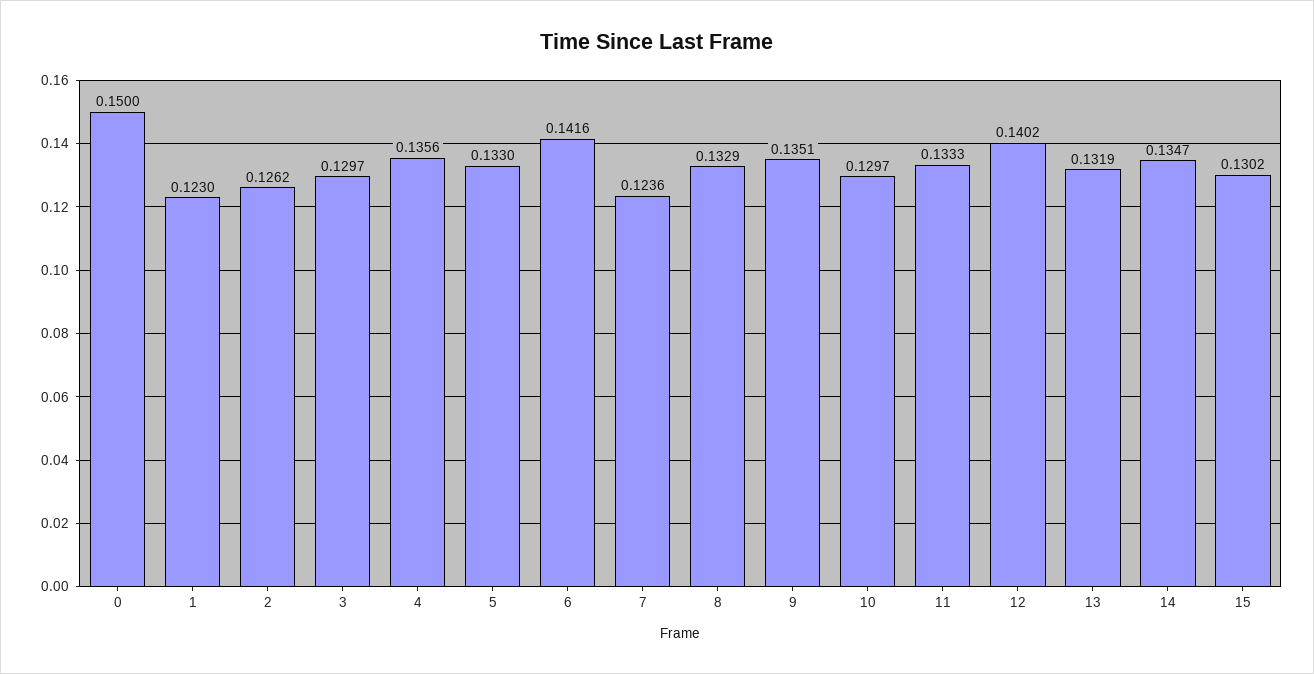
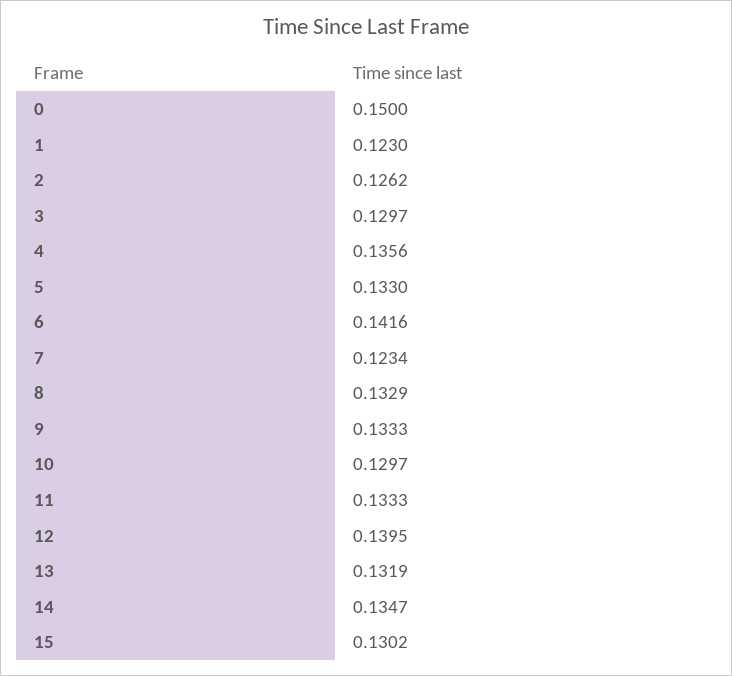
7: 0.1236 -> 0.1234
9: 0.1351 -> 0.1333
12: 0.1402 -> 0.1395

